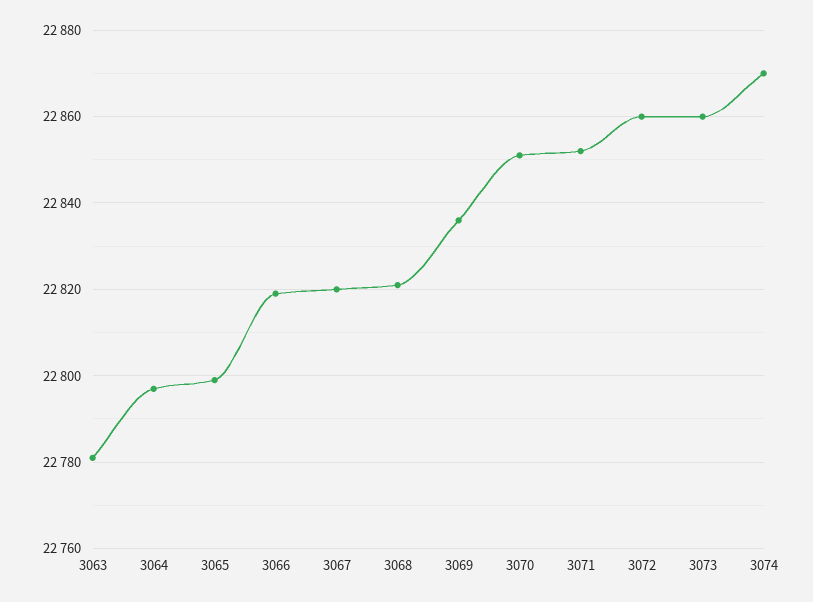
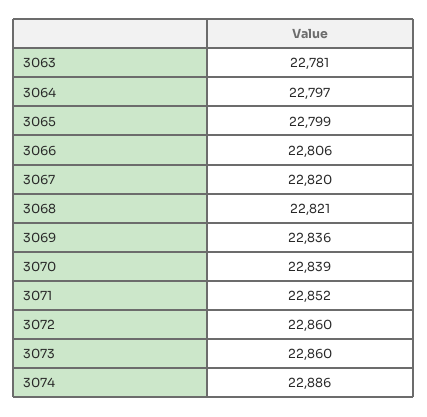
3066: 22820 -> 22806
3070: 22850 -> 22839
3074: 22870 -> 22886

